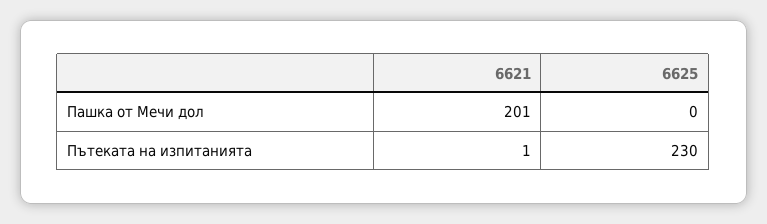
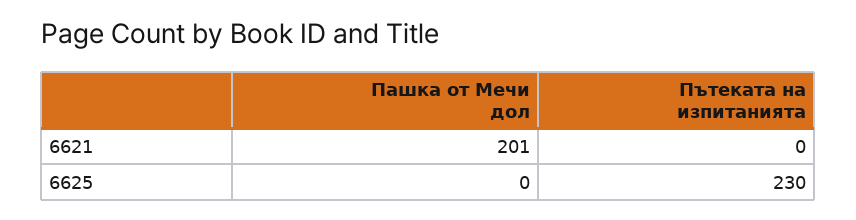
6621, Пътеката на изпитанията: 1 -> 0

